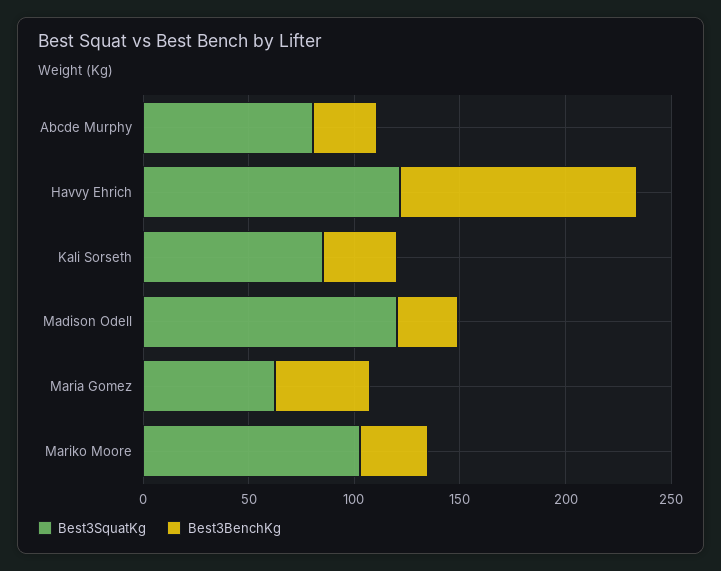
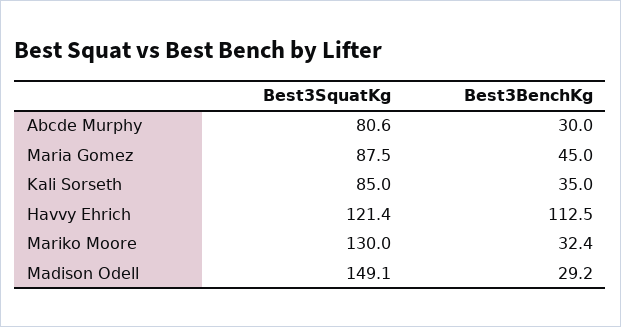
Best3SquatKg, Madison Odell: 120 -> 149.1
Best3SquatKg, Maria Gomez: 60 -> 87.5
Best3SquatKg, Mariko Moore: 100 -> 130

